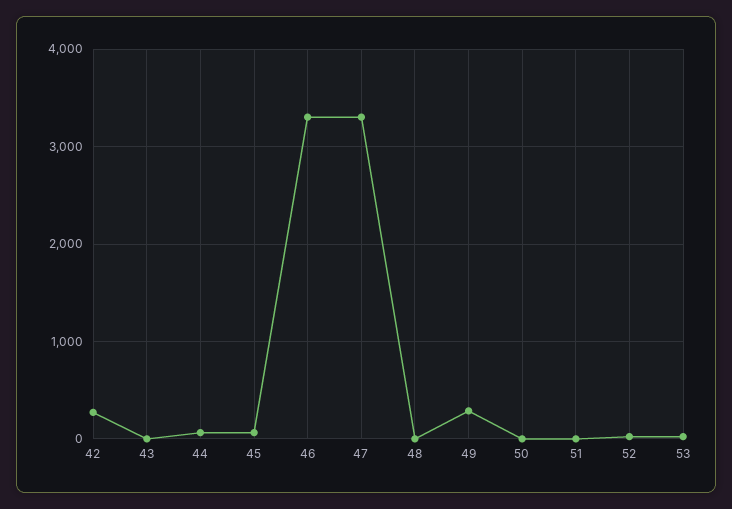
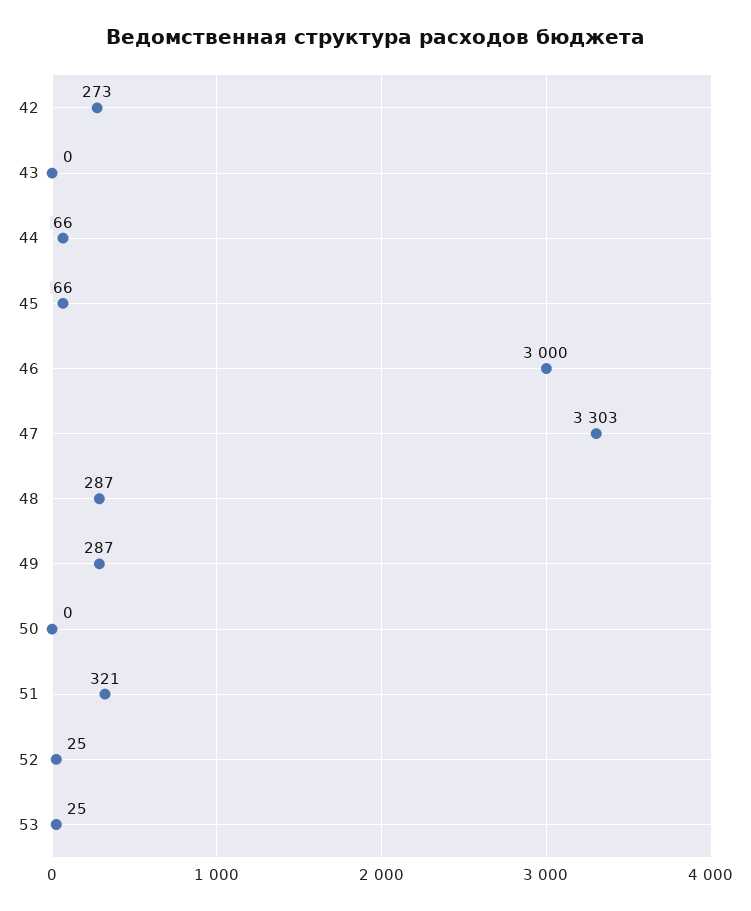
46: 3300 -> 3000
48: 0 -> 287
51: 0 -> 321

